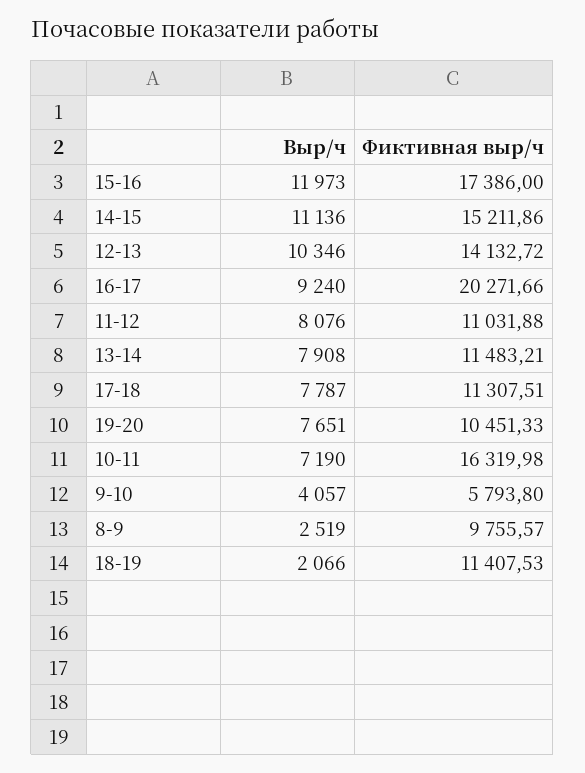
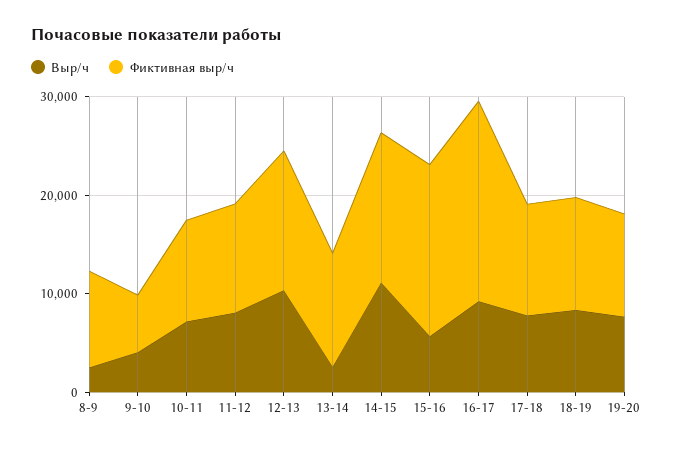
Выр/ч, 15-16: 11973 -> 6000
Выр/ч, 13-14: 7908 -> 2000
Фиктивная выр/ч, 10-11: 16319.98 -> 10000
Выр/ч, 18-19: 2066 -> 8000

